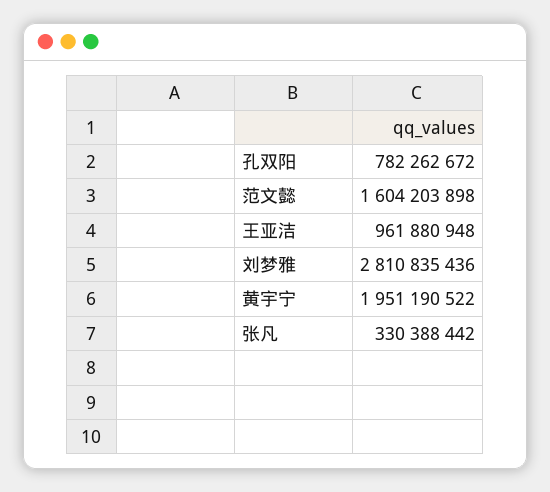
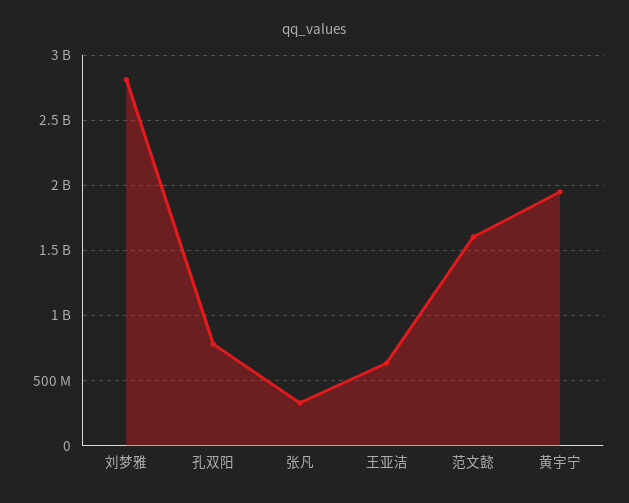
王亚洁: 961880948 -> 650000000

